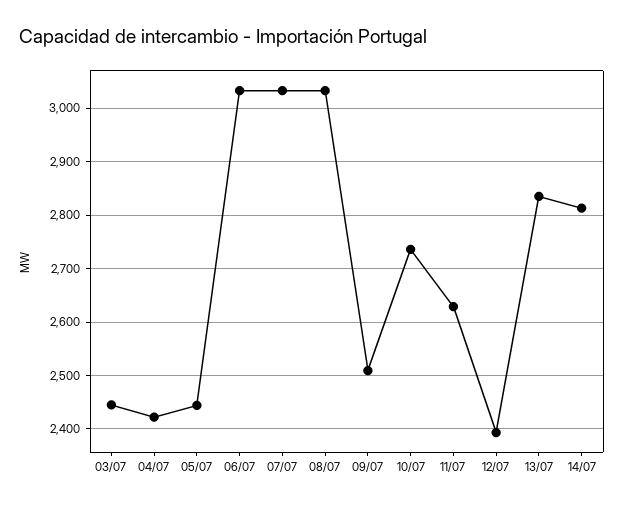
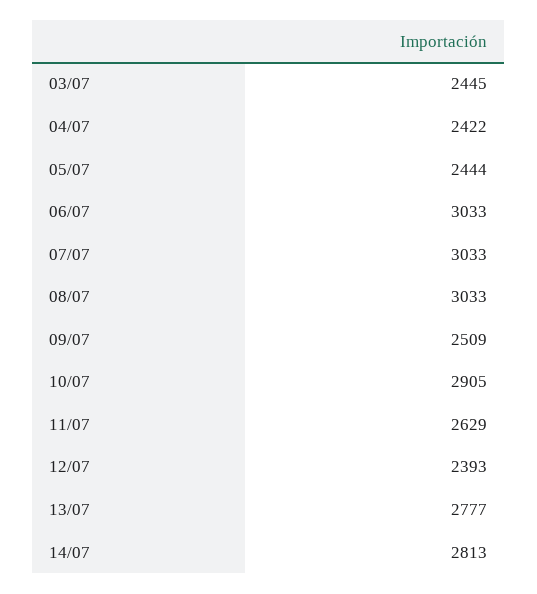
10/07: 2740 -> 2905
13/07: 2840 -> 2777

